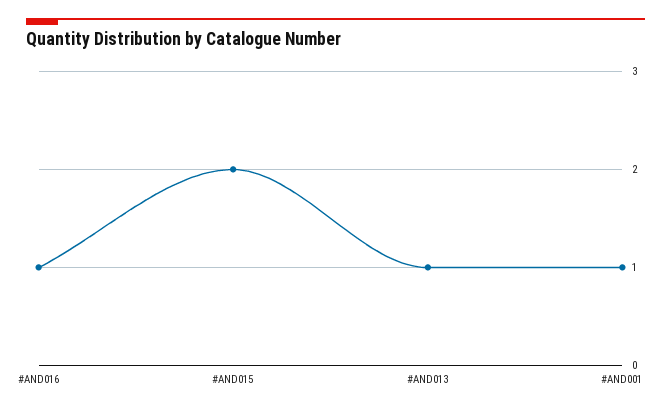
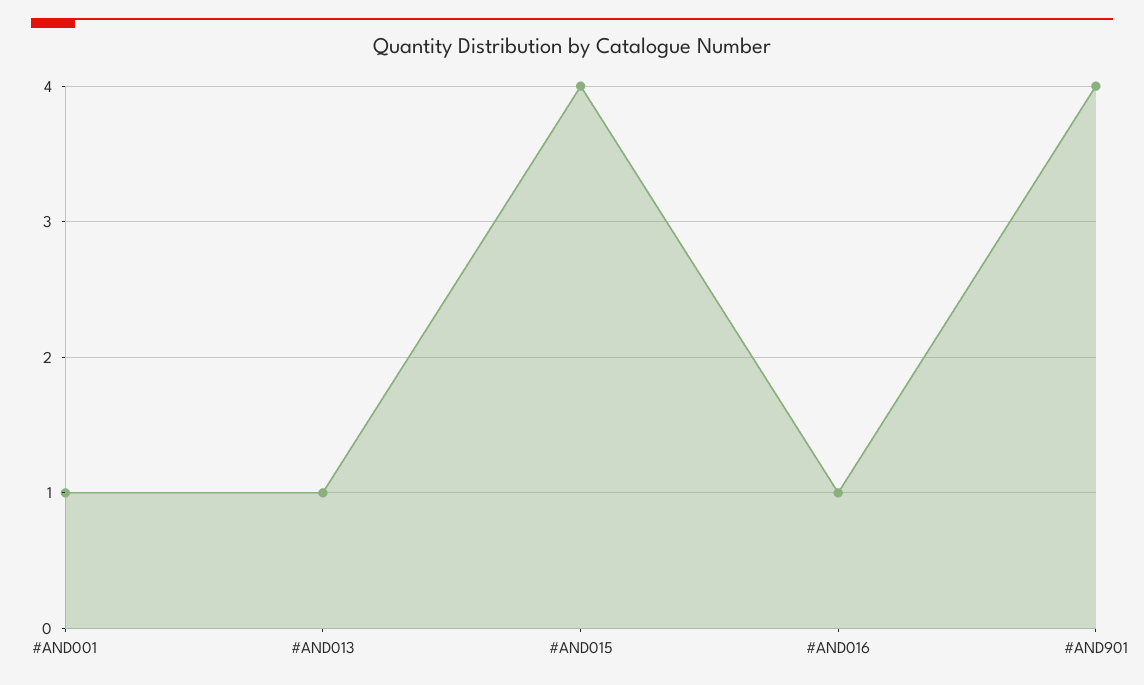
#AND015: 2 -> 4
#AND901: none -> 4

